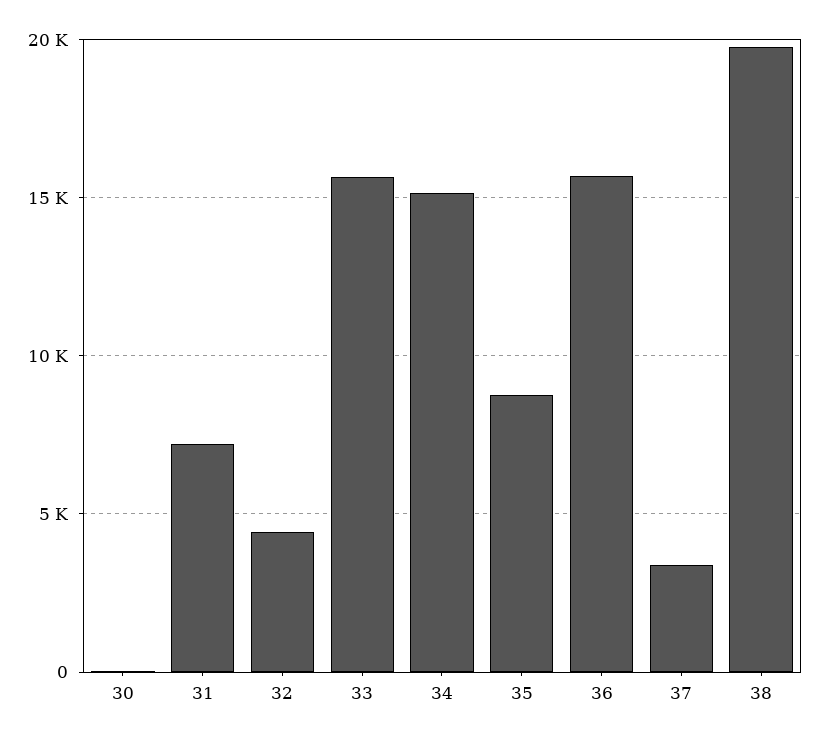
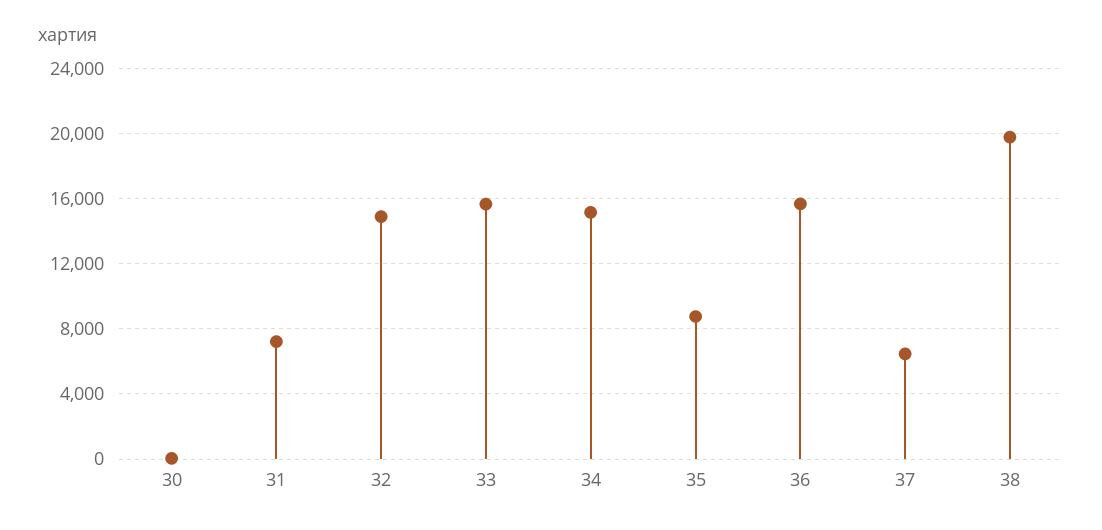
32: 4500 -> 15000
37: 3500 -> 6500

